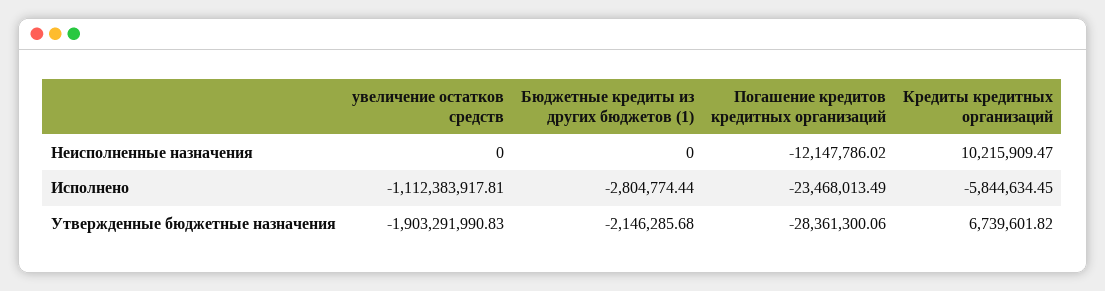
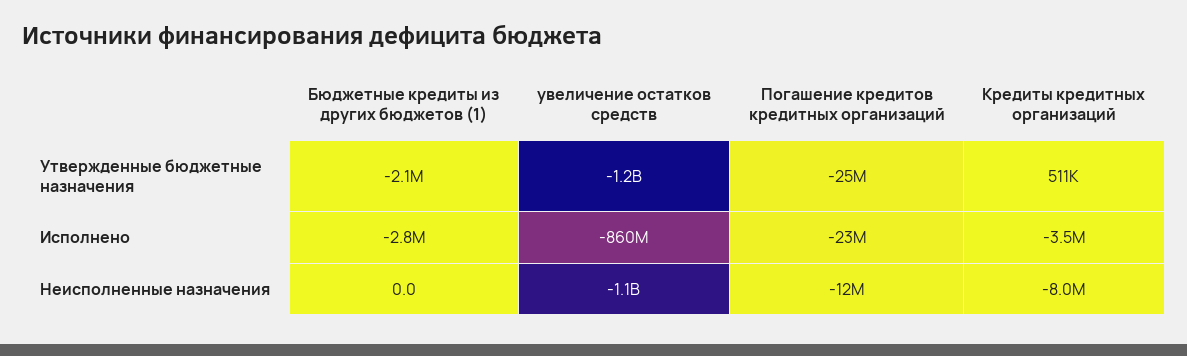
увеличение остатков средств, Неисполненные назначения: 0 -> -1100000000
Кредиты кредитных организаций, Неисполненные назначения: 10215909.47 -> -8000000
увеличение остатков средств, Исполнено: -1112383917.81 -> -860000000
Кредиты кредитных организаций, Исполнено: -5844634.45 -> -3500000
увеличение остатков средств, Утвержденные бюджетные назначения: -1903291990.83 -> -1200000000
Погашение кредитов кредитных организаций, Утвержденные бюджетные назначения: -28361300.06 -> -25000000
Кредиты кредитных организаций, Утвержденные бюджетные назначения: 6739601.82 -> 511000

